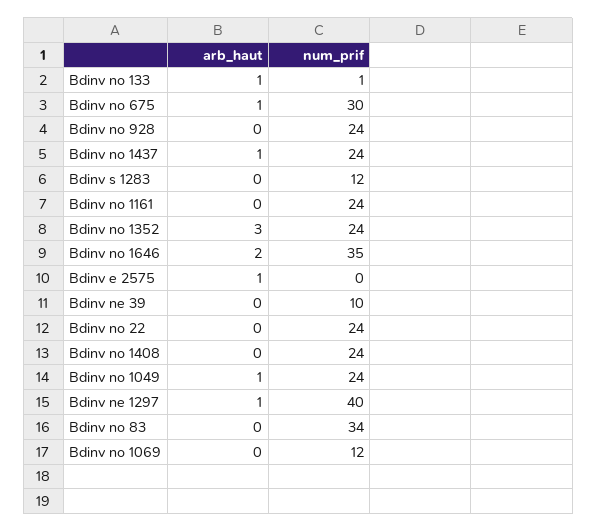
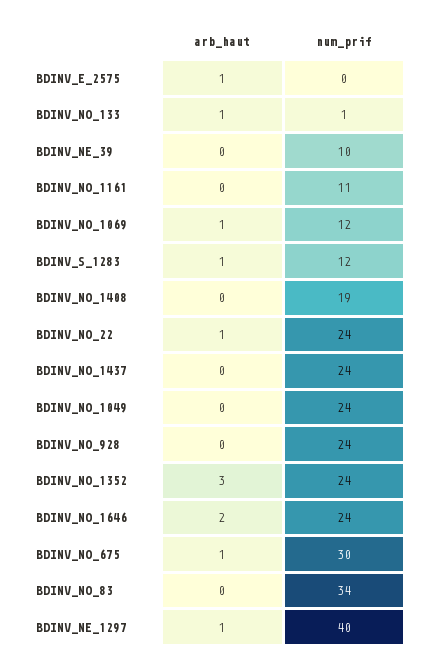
arb_haut, Bdinv no 1437: 1 -> 0
arb_haut, Bdinv s 1283: 0 -> 1
num_prif, Bdinv no 1161: 24 -> 11
num_prif, Bdinv no 1646: 35 -> 24
arb_haut, Bdinv no 22: 0 -> 1
num_prif, Bdinv no 1408: 24 -> 19
arb_haut, Bdinv no 1049: 1 -> 0
arb_haut, Bdinv no 1069: 0 -> 1

